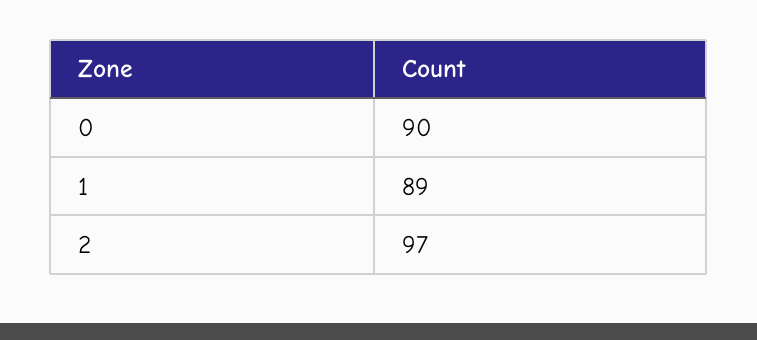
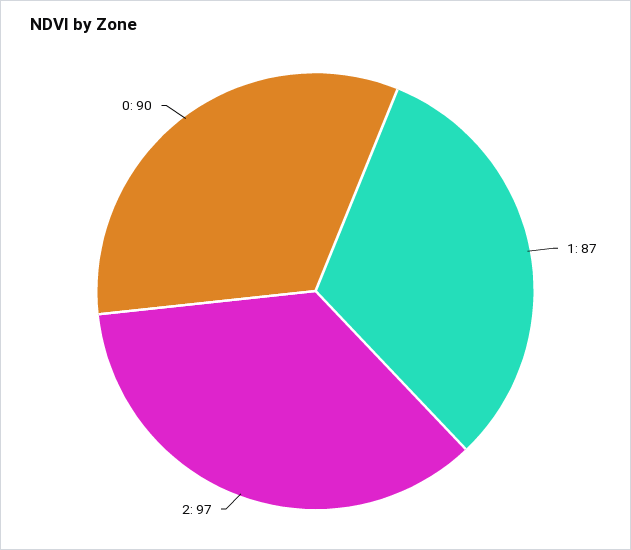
1: 89 -> 87

